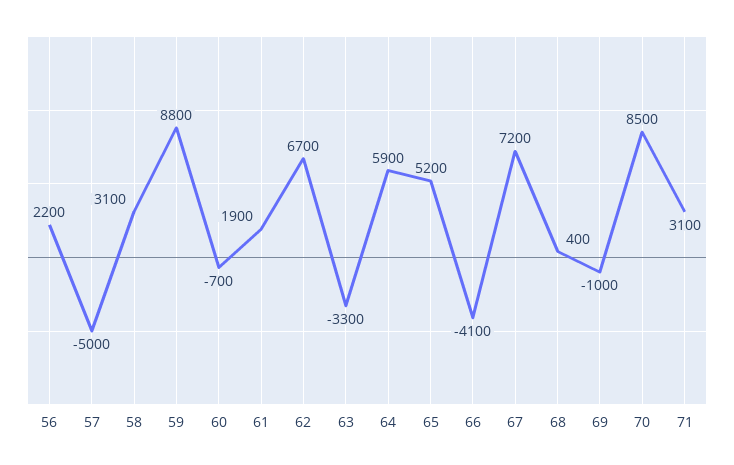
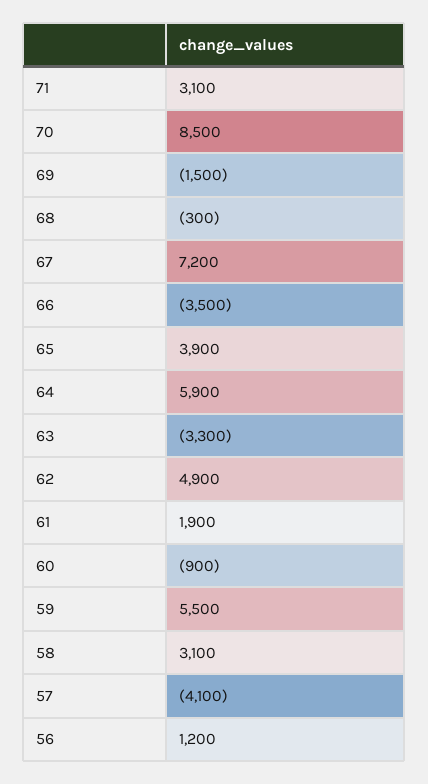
56: 2200 -> 1200
57: -5000 -> -4100
59: 8800 -> 5500
60: -700 -> -900
62: 6700 -> 4900
65: 5200 -> 3900
66: -4100 -> -3500
68: 400 -> -300
69: -1000 -> -1500

